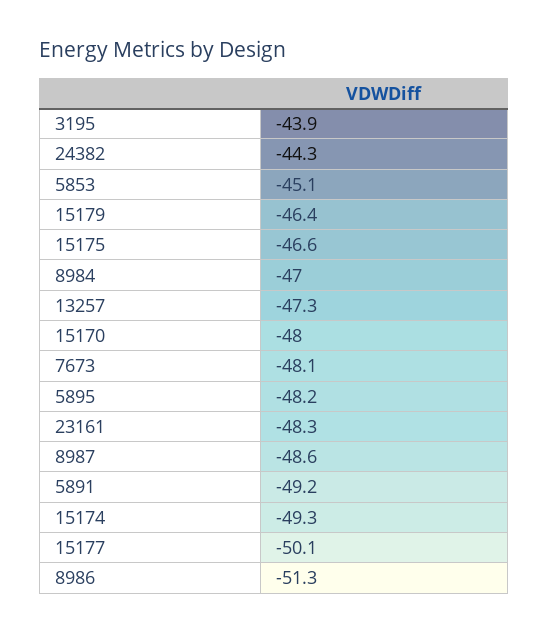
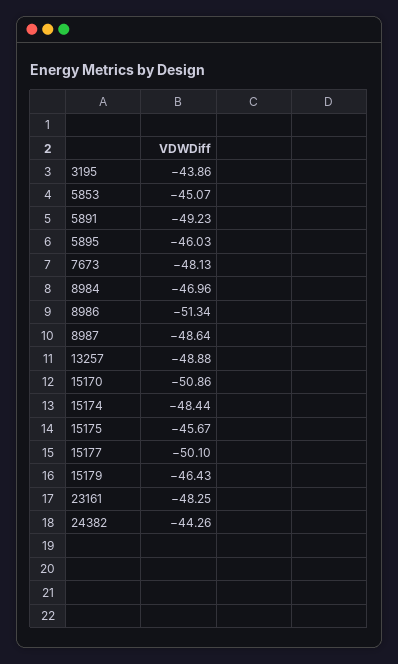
15175: -46.6 -> -45.67
13257: -47.3 -> -48.88
15170: -48 -> -50.86
5895: -48.2 -> -46.03
15174: -49.3 -> -48.44

